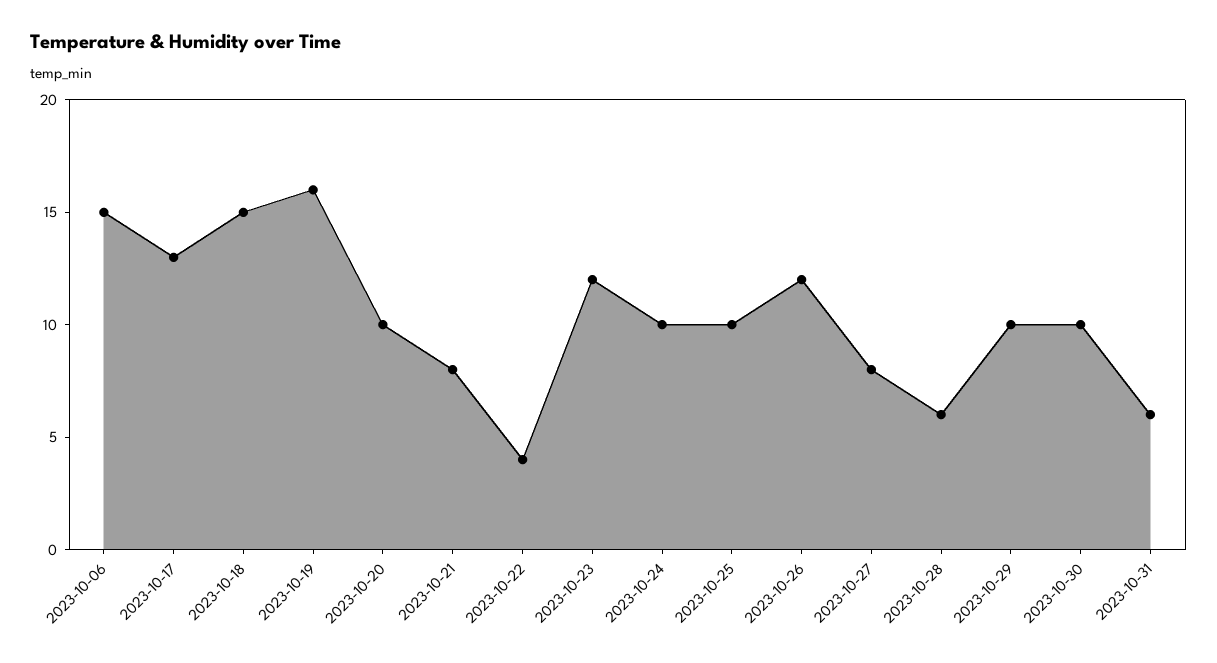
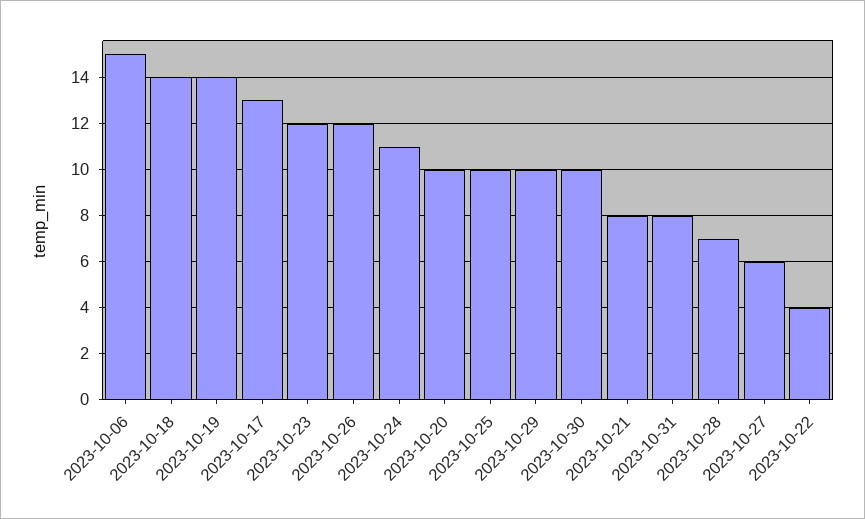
2023-10-18: 15 -> 14
2023-10-19: 16 -> 14
2023-10-24: 10 -> 11
2023-10-27: 8 -> 6
2023-10-28: 6 -> 7
2023-10-31: 6 -> 8

